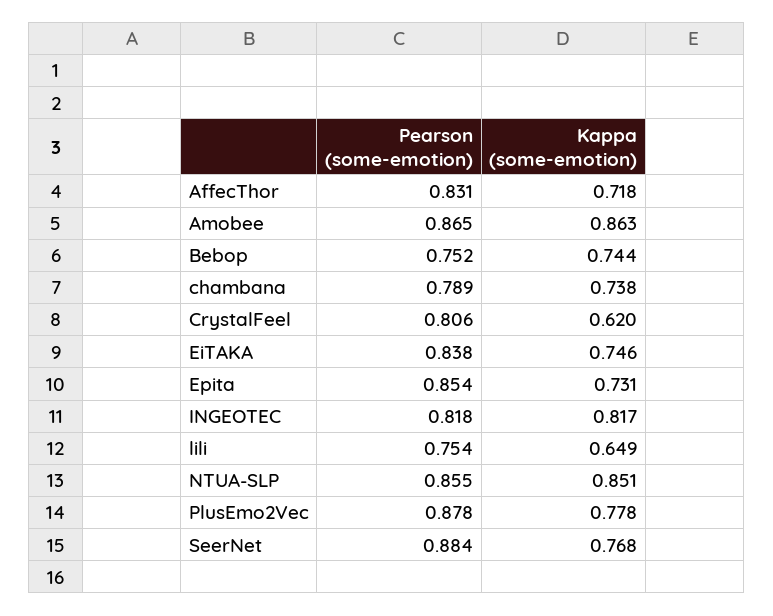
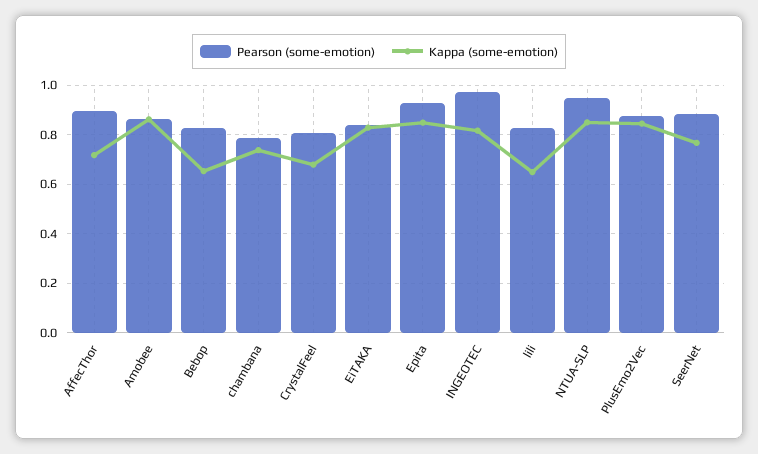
Pearson (some-emotion), AffecThor: 0.831 -> 0.9
Pearson (some-emotion), Bebop: 0.752 -> 0.825
Kappa (some-emotion), Bebop: 0.744 -> 0.65
Kappa (some-emotion), CrystalFeel: 0.62 -> 0.675
Kappa (some-emotion), EiTAKA: 0.746 -> 0.825
Pearson (some-emotion), Epita: 0.854 -> 0.925
Kappa (some-emotion), Epita: 0.731 -> 0.85
Pearson (some-emotion), INGEOTEC: 0.818 -> 0.975
Pearson (some-emotion), lili: 0.754 -> 0.825
Pearson (some-emotion), NTUA-SLP: 0.855 -> 0.95
Kappa (some-emotion), PlusEmo2Vec: 0.778 -> 0.85

